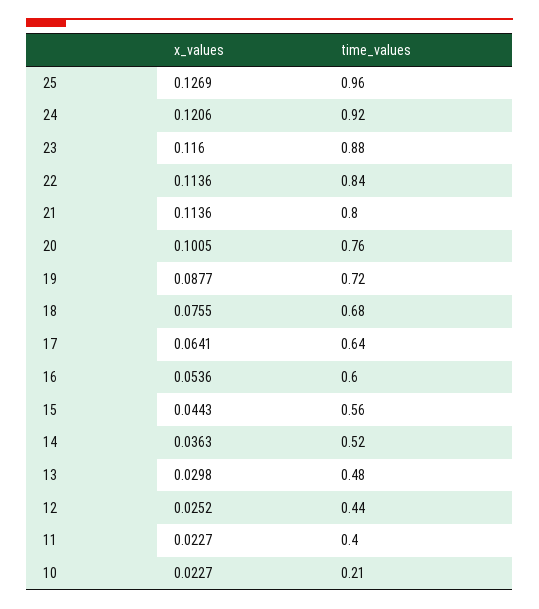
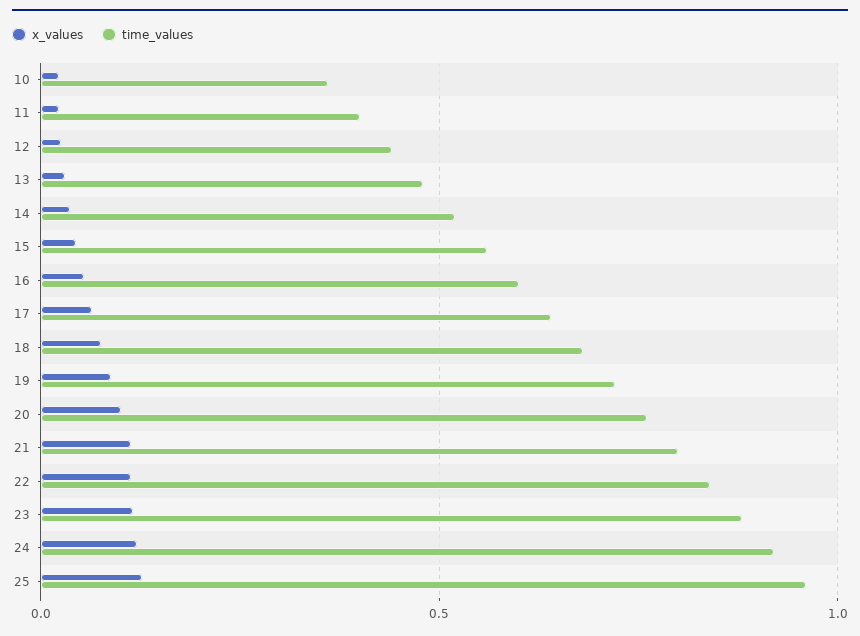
time_values, 10: 0.21 -> 0.35

